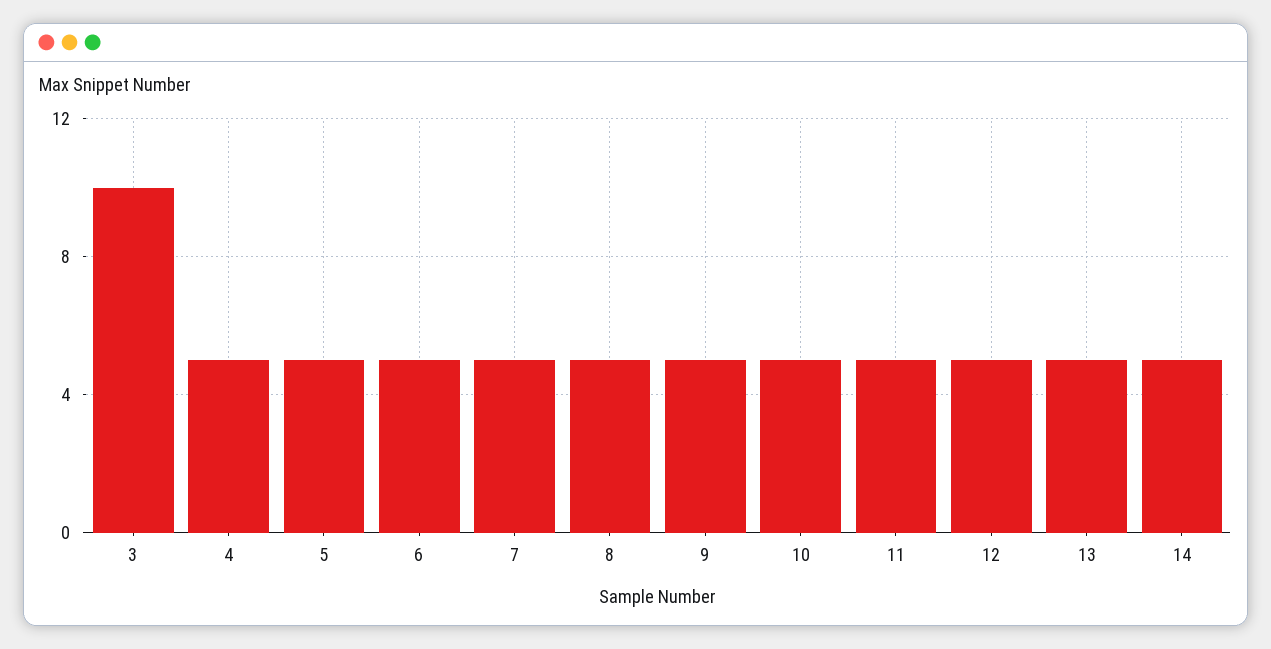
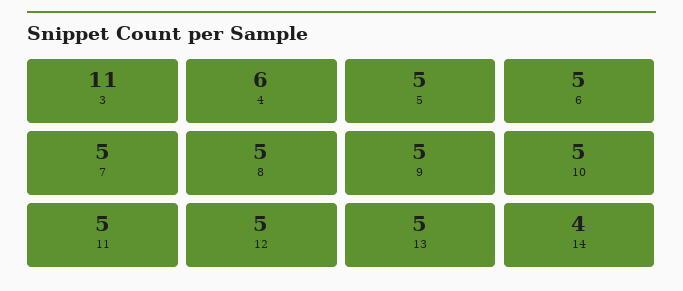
3: 10 -> 11
4: 5 -> 6
14: 5 -> 4

